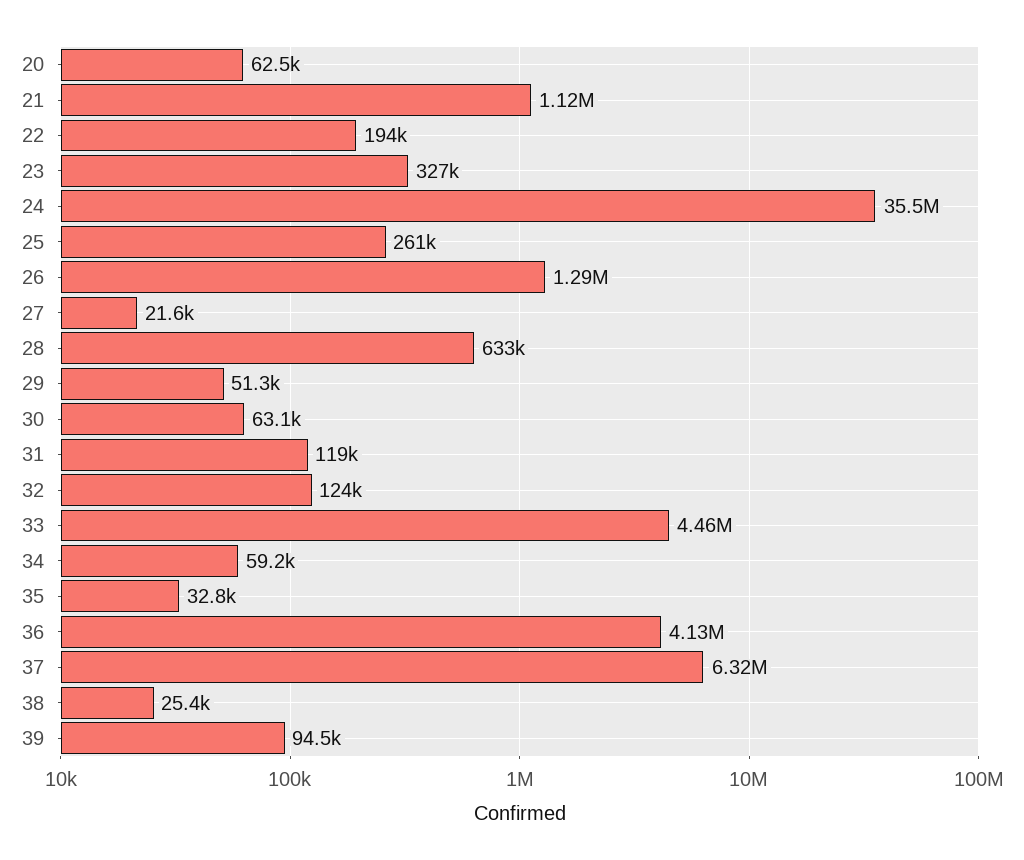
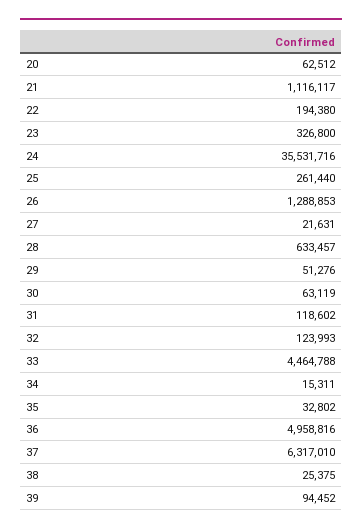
34: 59200 -> 15311
36: 4130000 -> 4958816

